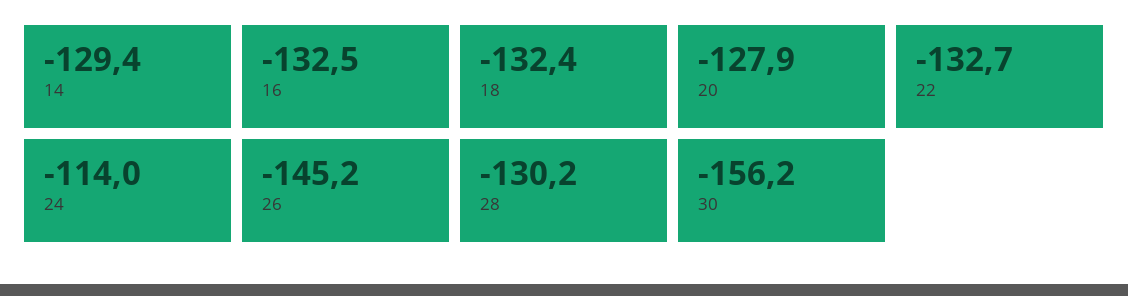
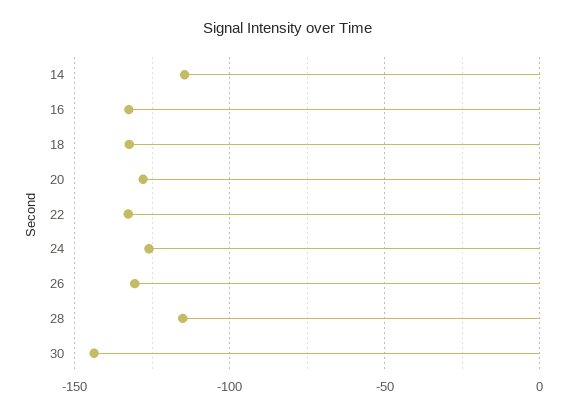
14: -129.4 -> -115
24: -114 -> -125
26: -145.2 -> -130
28: -130.2 -> -115
30: -156.2 -> -145

